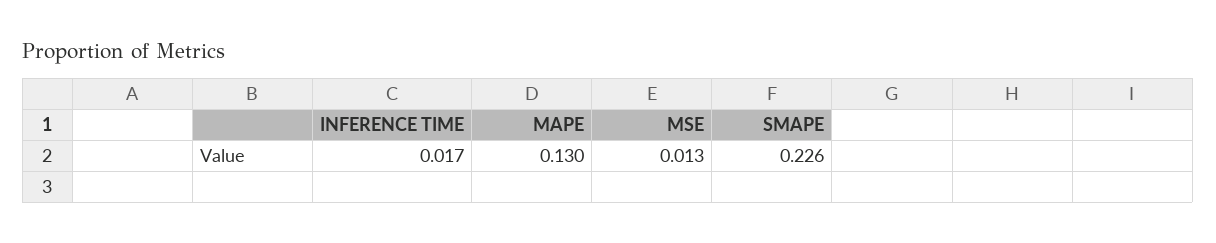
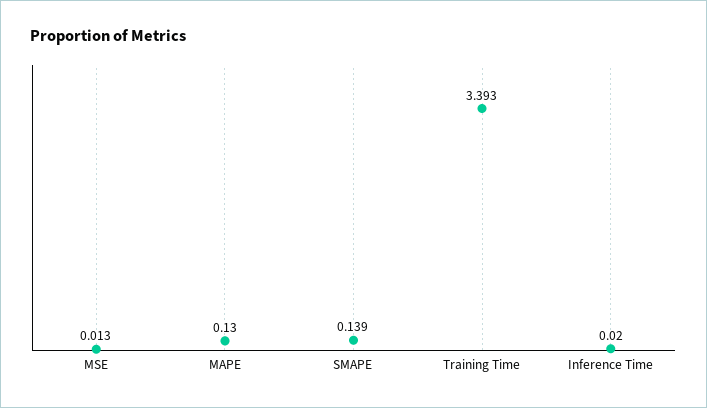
INFERENCE TIME: 0.017 -> 0.02
SMAPE: 0.226 -> 0.139
Training Time: none -> 3.393

